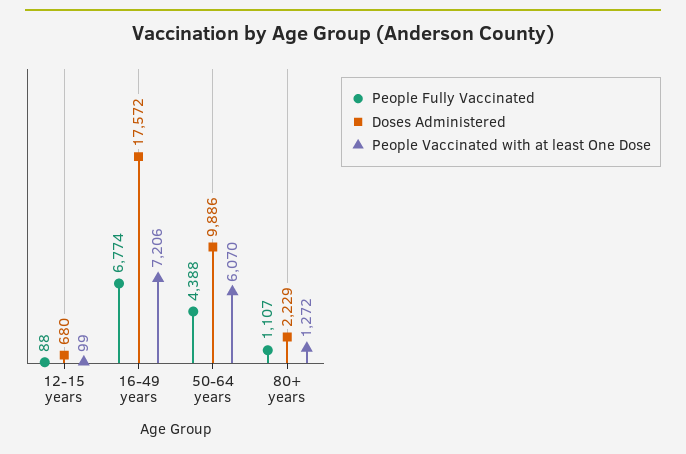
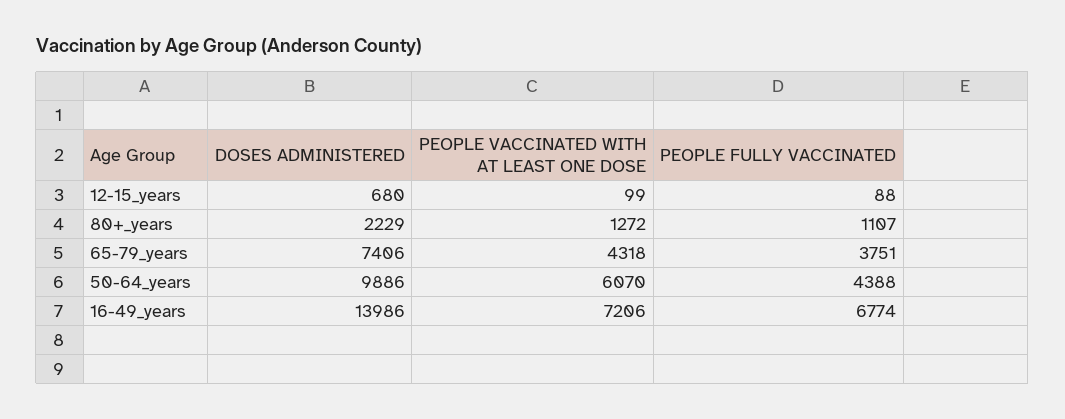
Doses Administered, 16-49 years: 17572 -> 13986
Doses Administered, 65-79_years: none -> 7406
People Vaccinated with at least One Dose, 65-79_years: none -> 4318
People Fully Vaccinated, 65-79_years: none -> 3751

